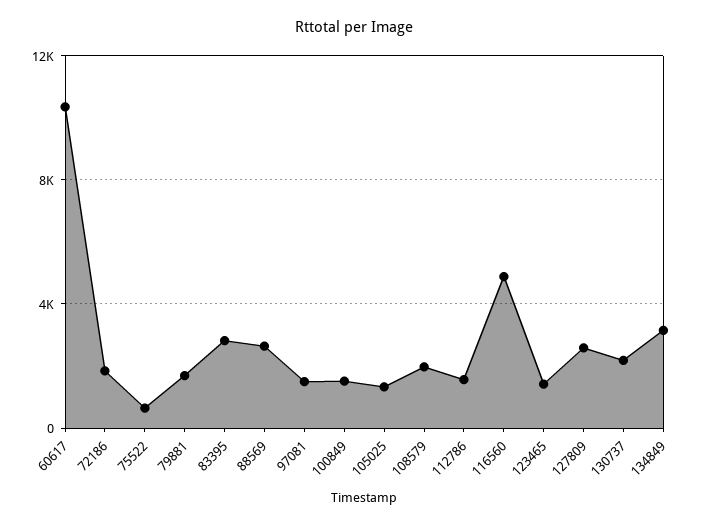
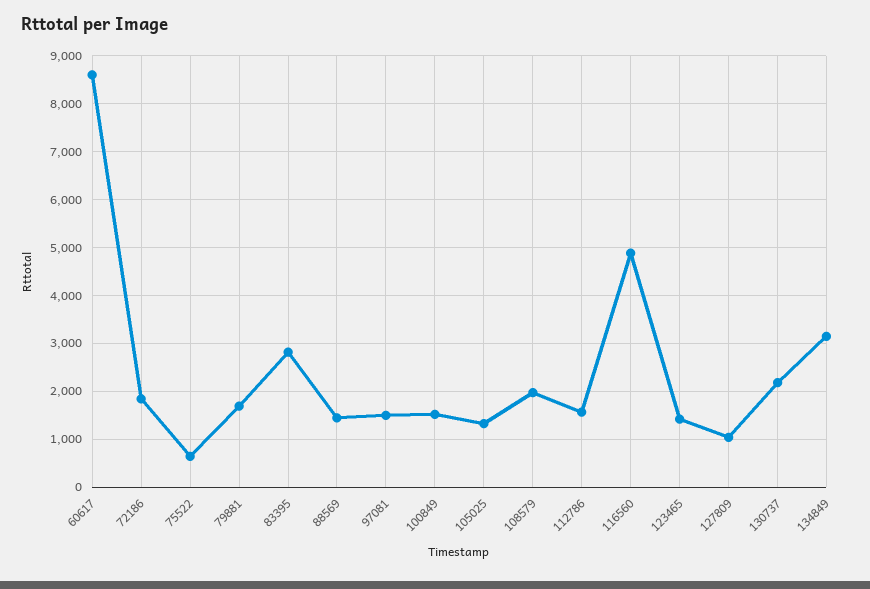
60617: 10500 -> 8600
88569: 2500 -> 1400
127809: 2500 -> 1000

